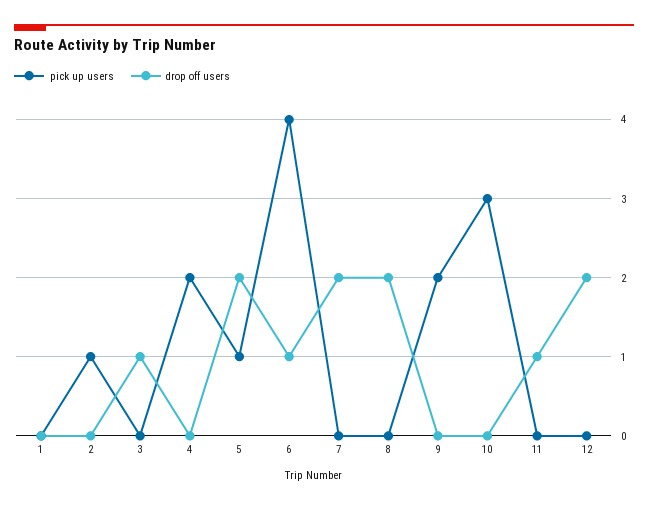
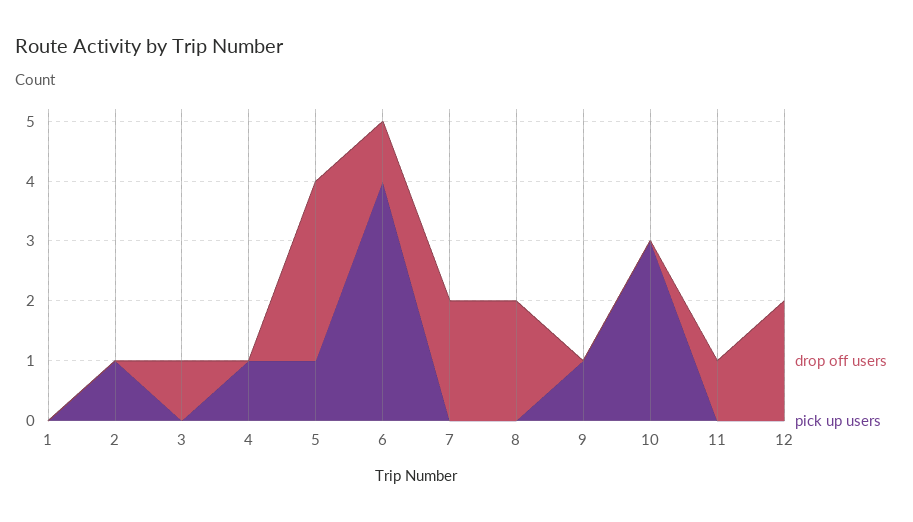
pick up users, 4: 2 -> 1
drop off users, 5: 2 -> 3
pick up users, 9: 2 -> 1

